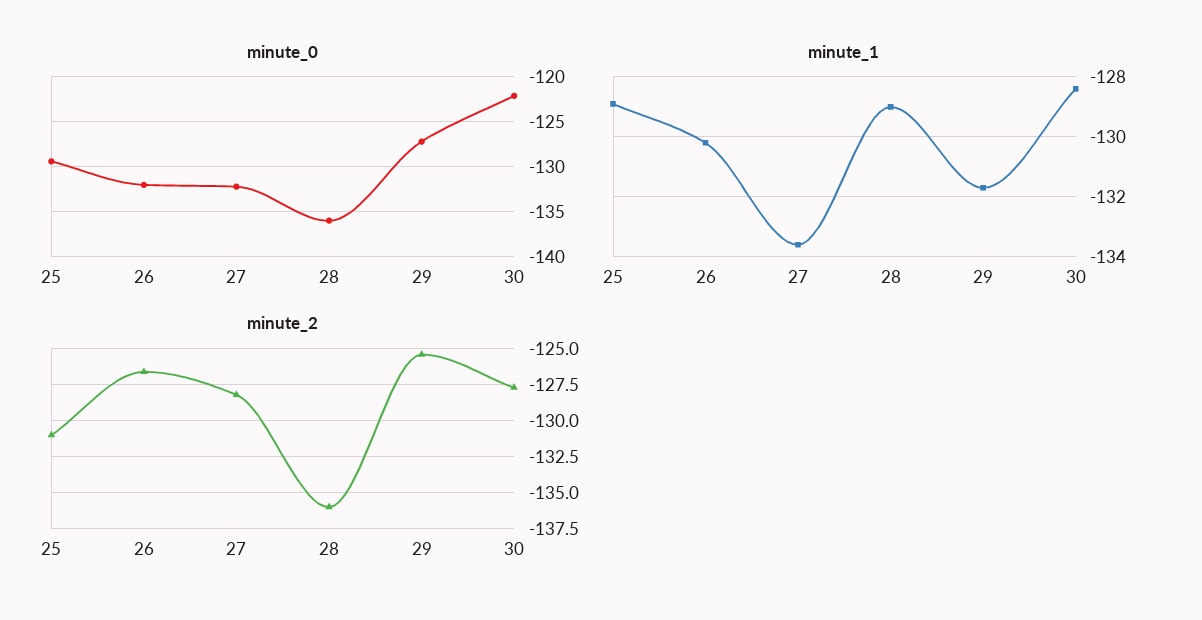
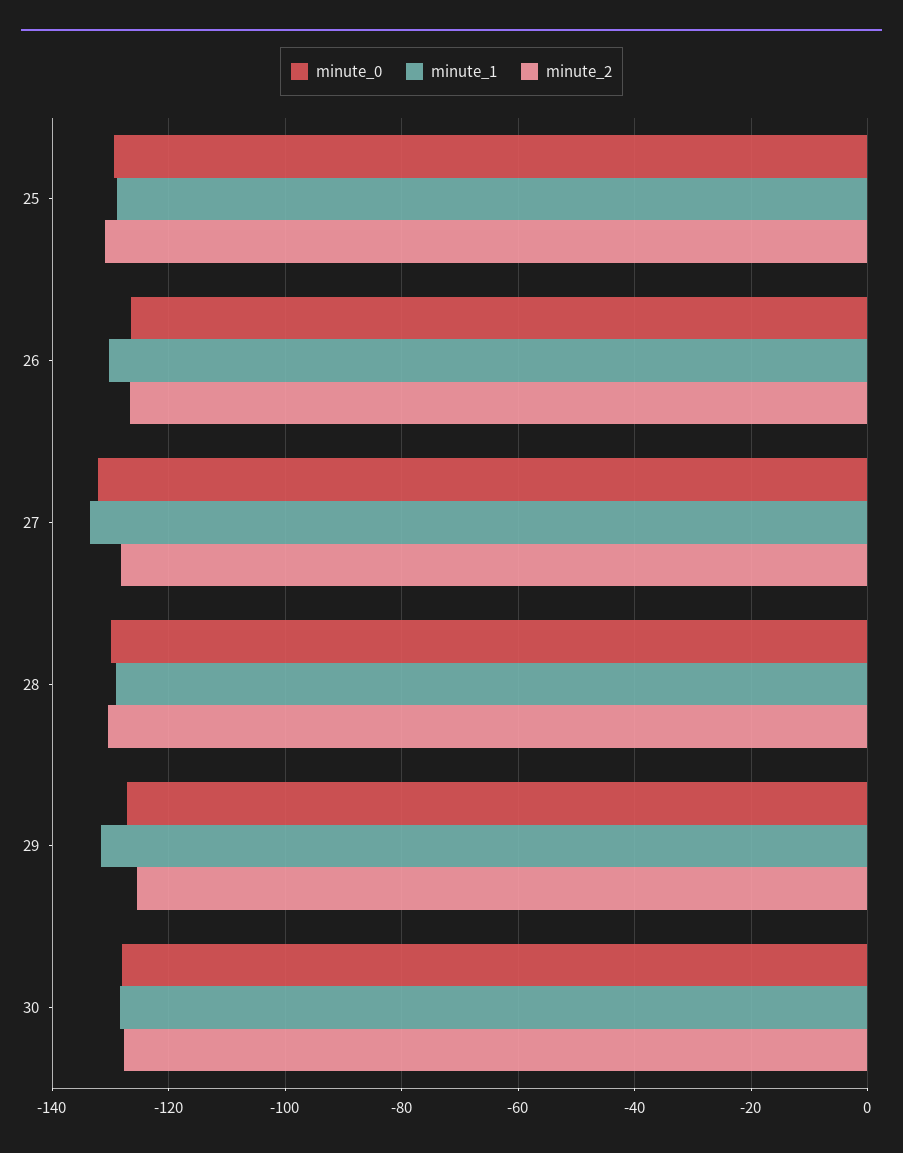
minute_0, 26: -132 -> -126
minute_0, 28: -136 -> -130
minute_0, 30: -122 -> -128
minute_2, 28: -136 -> -130

